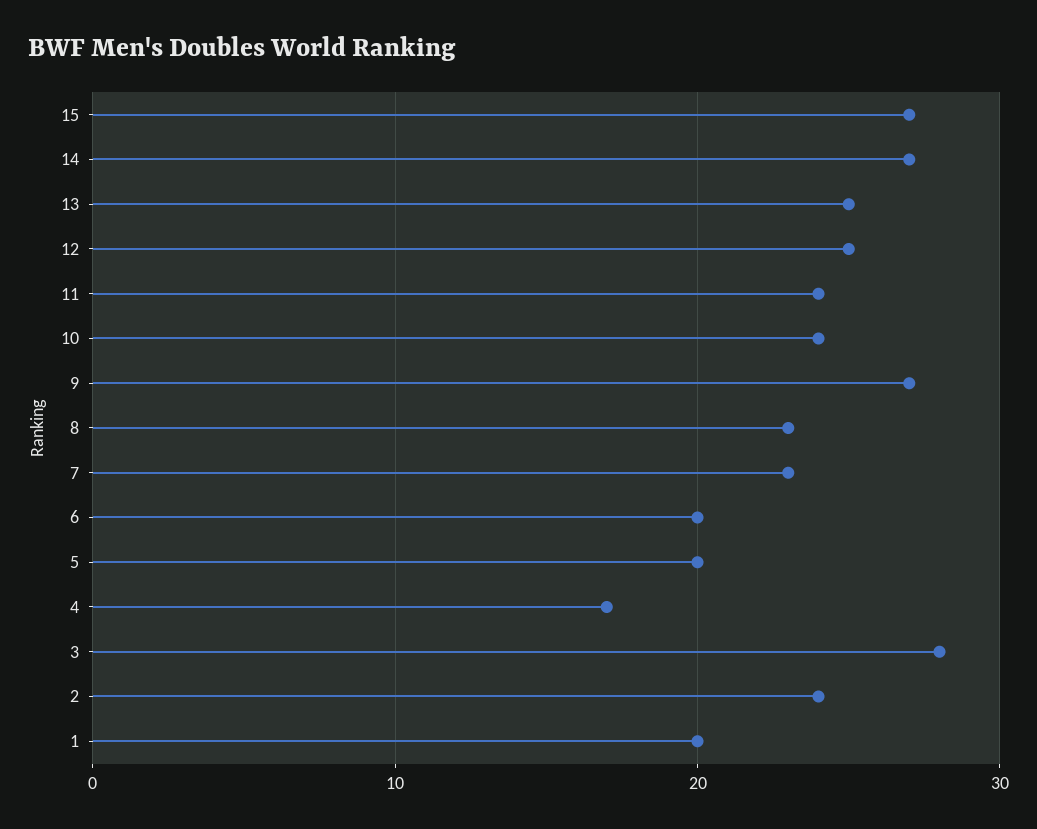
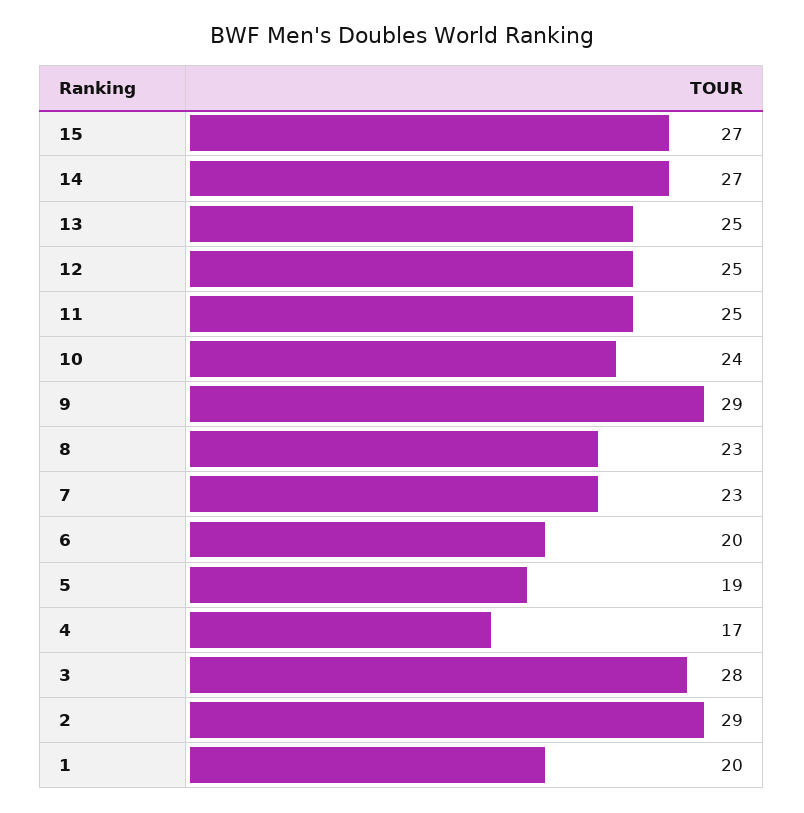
11: 24 -> 25
9: 27 -> 29
5: 20 -> 19
2: 24 -> 29

